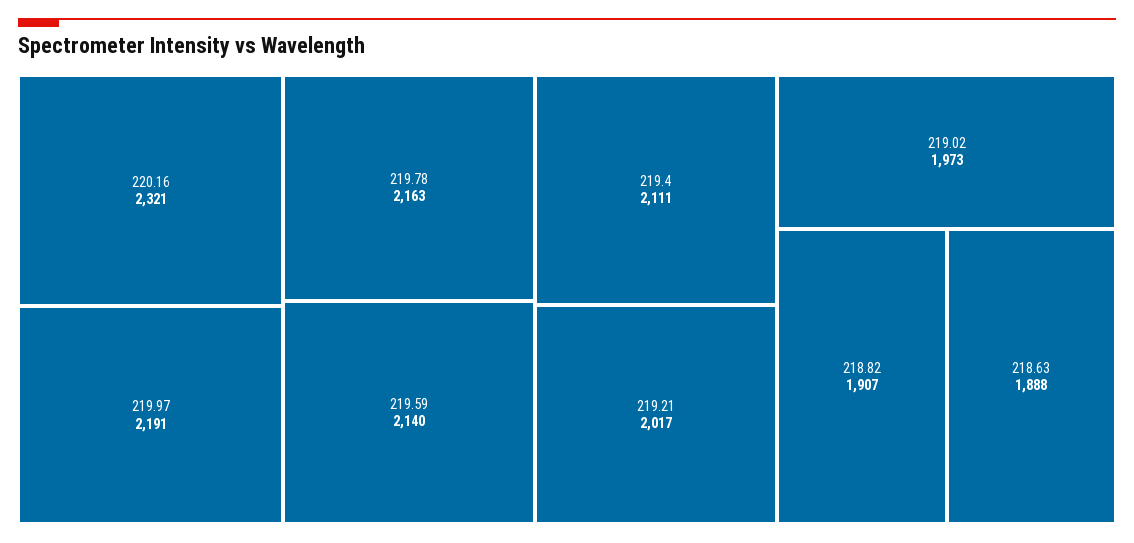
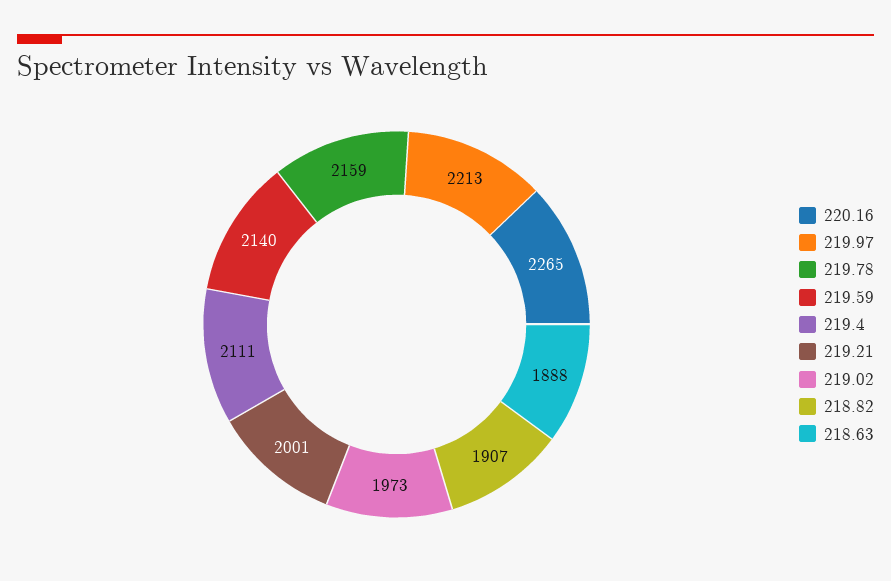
220.16: 2321 -> 2265
219.97: 2191 -> 2213
219.78: 2163 -> 2159
219.21: 2017 -> 2001

